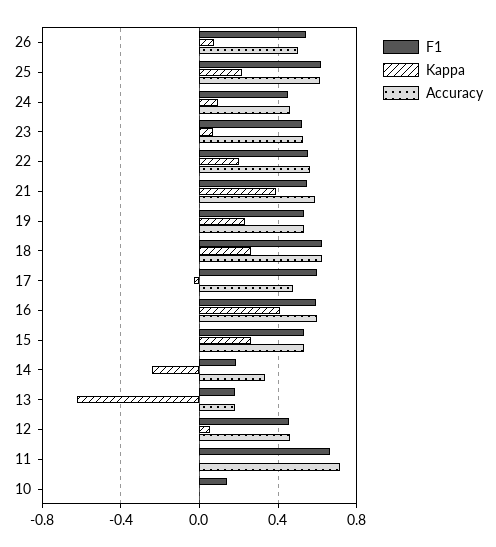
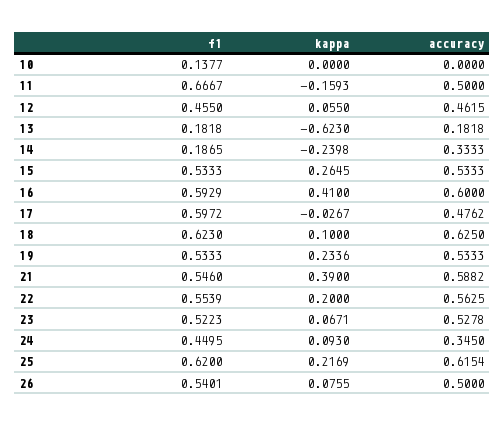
Accuracy, 24: 0.45 -> 0.345
Kappa, 18: 0.25 -> 0.1
Kappa, 11: 0 -> -0.1593
Accuracy, 11: 0.7 -> 0.5

